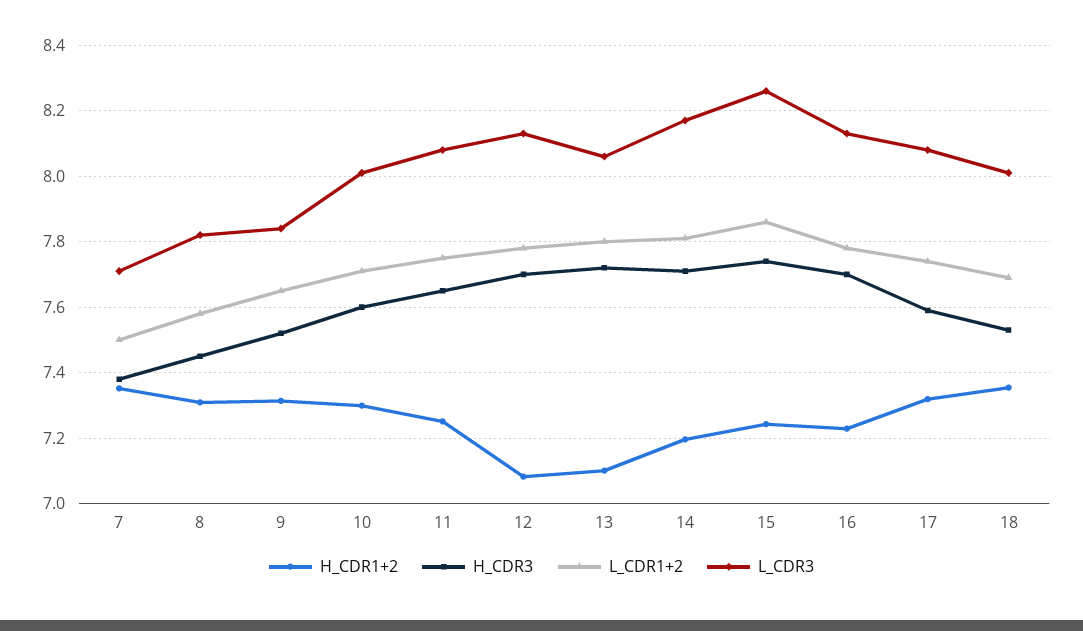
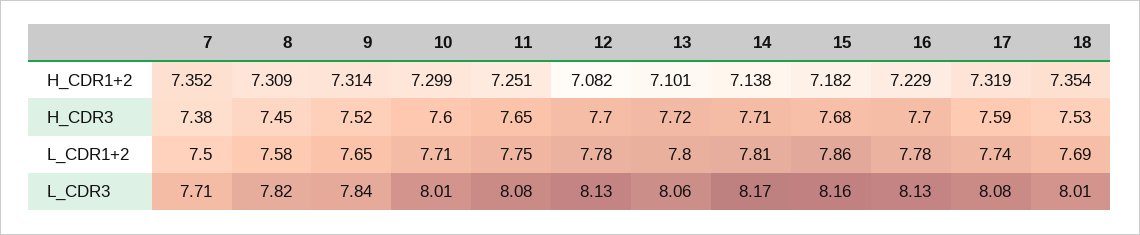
H_CDR1+2, 14: 7.2 -> 7.138
H_CDR1+2, 15: 7.24 -> 7.182
H_CDR3, 15: 7.74 -> 7.68
L_CDR3, 15: 8.26 -> 8.16

